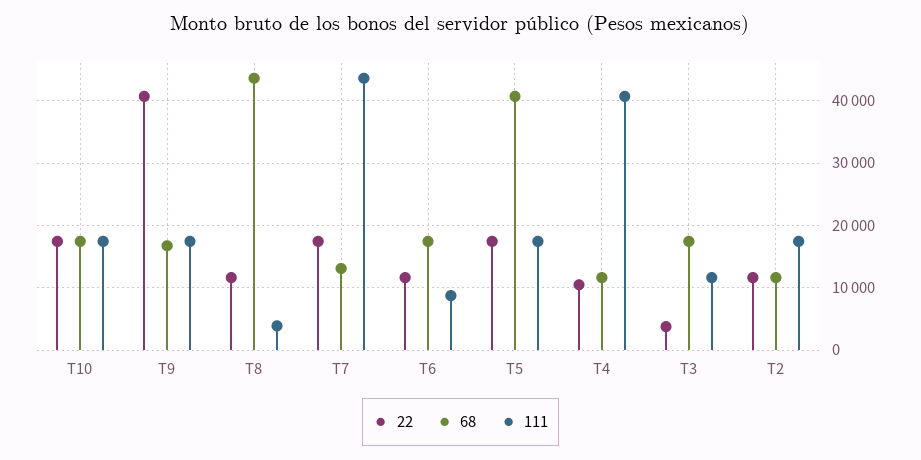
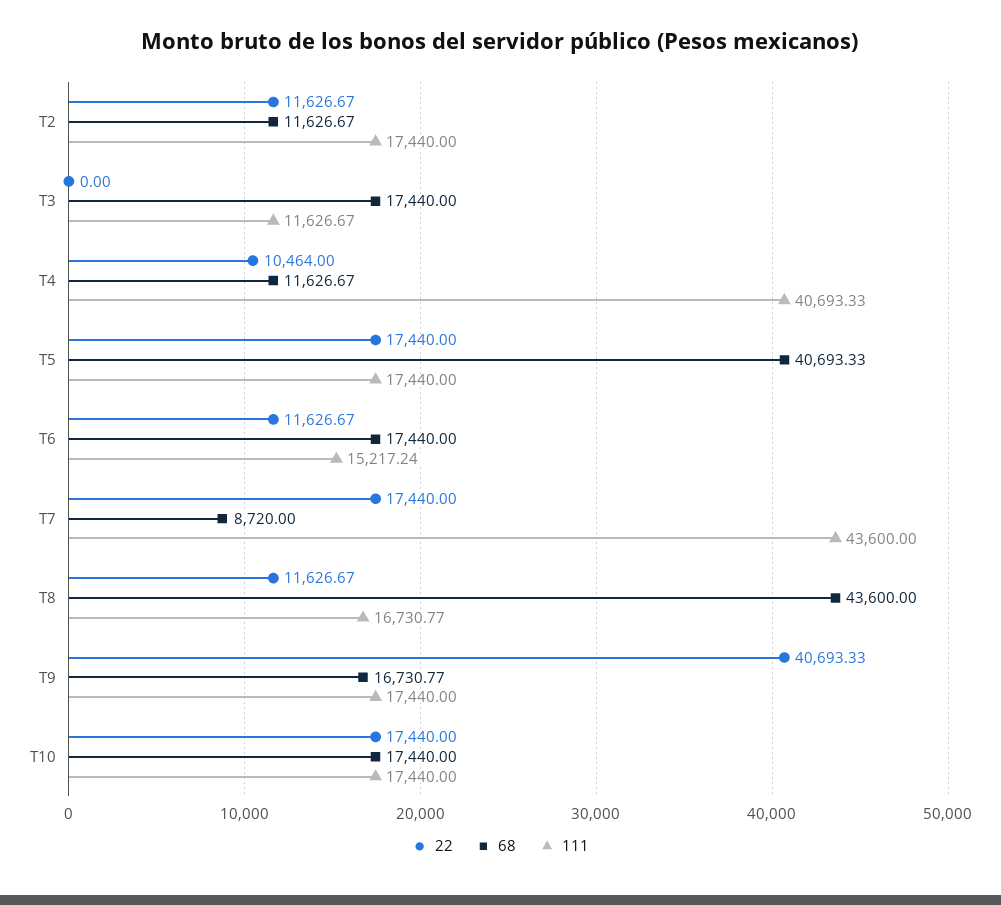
111, T8: 4000 -> 16730.77
68, T7: 13000 -> 8720
111, T6: 9000 -> 15217.24
22, T3: 4000 -> 0

